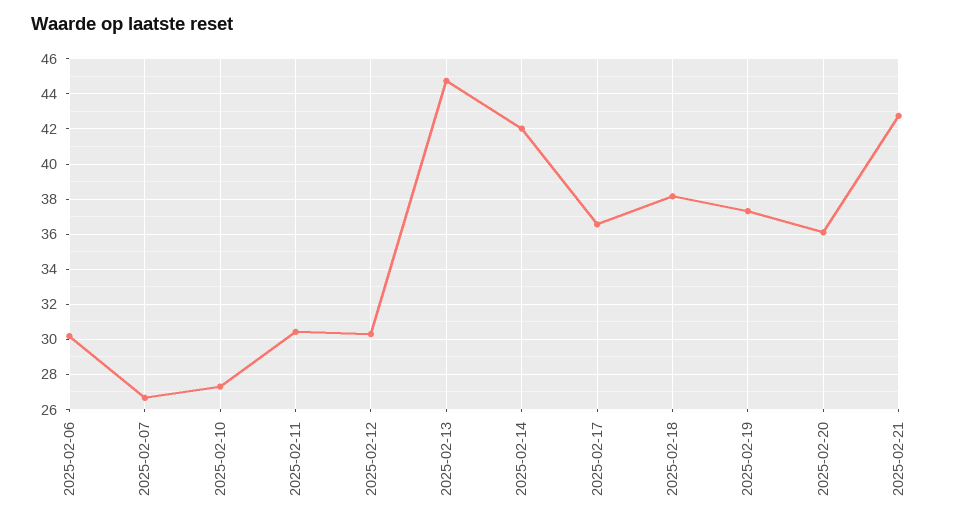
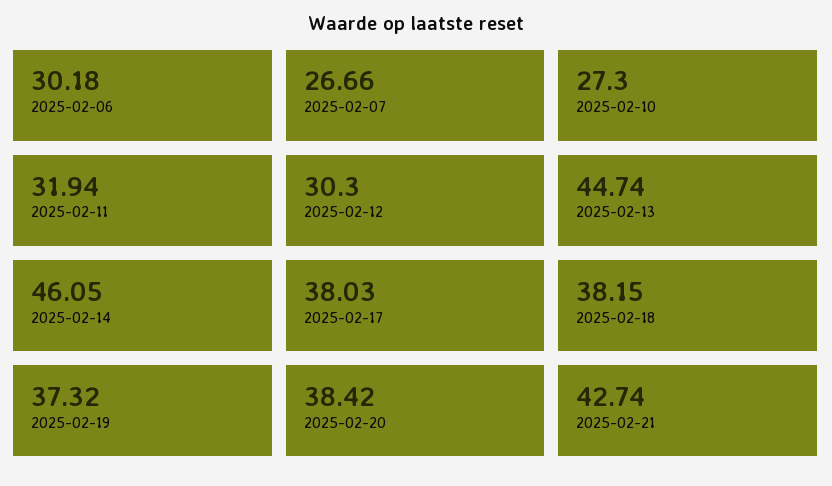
2025-02-11: 30.5 -> 31.94
2025-02-14: 42 -> 46.05
2025-02-17: 36.5 -> 38.03
2025-02-20: 36 -> 38.42

